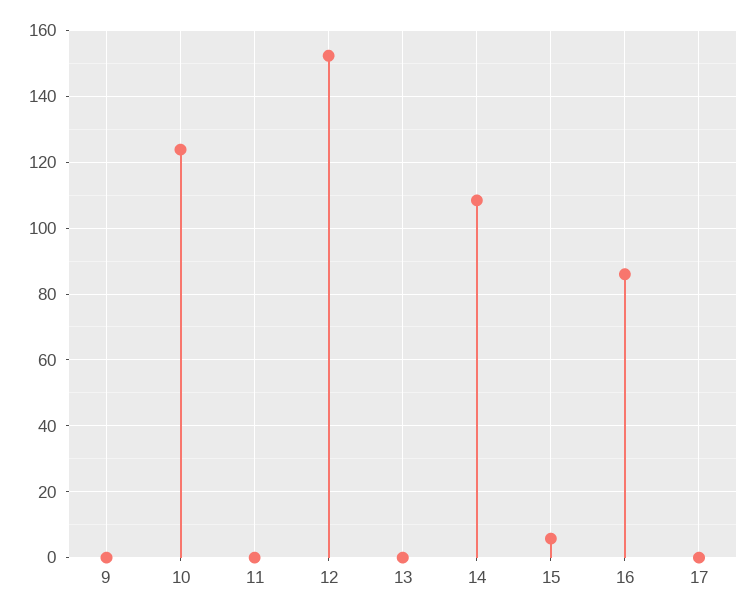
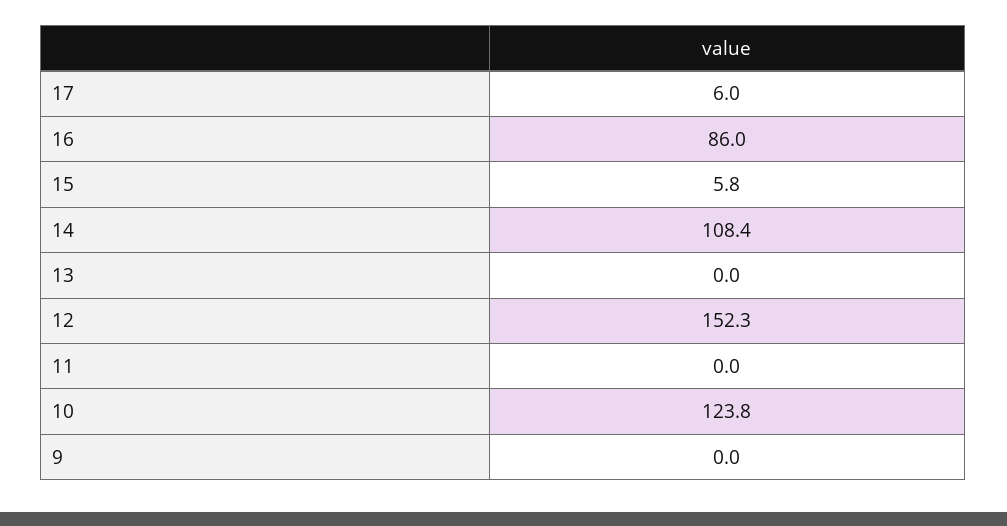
17: 0 -> 6

